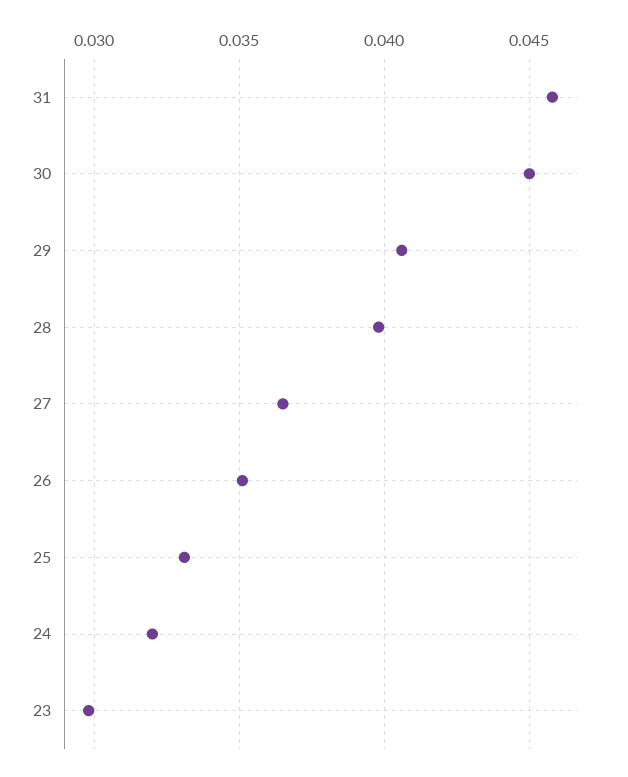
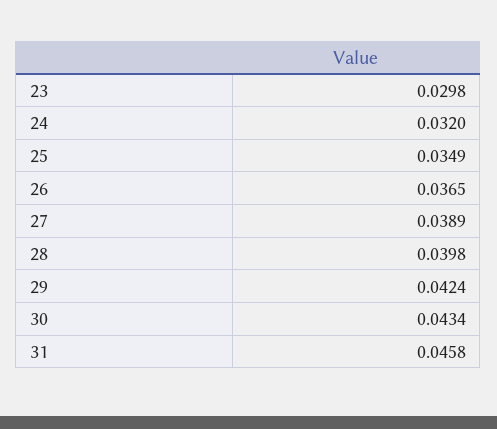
30: 0.045 -> 0.0434
29: 0.0405 -> 0.0424
27: 0.0365 -> 0.0389
26: 0.035 -> 0.0365
25: 0.033 -> 0.0349

